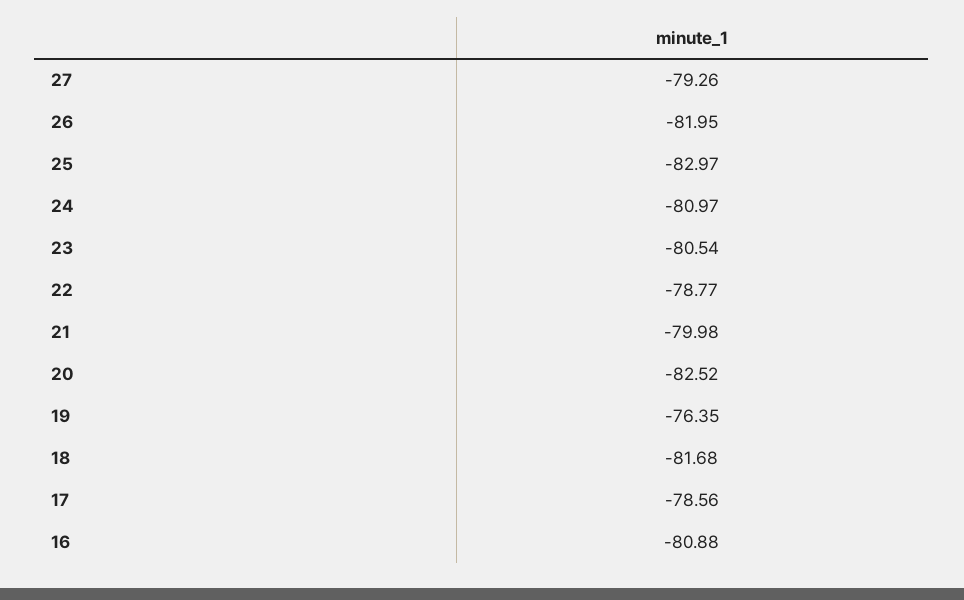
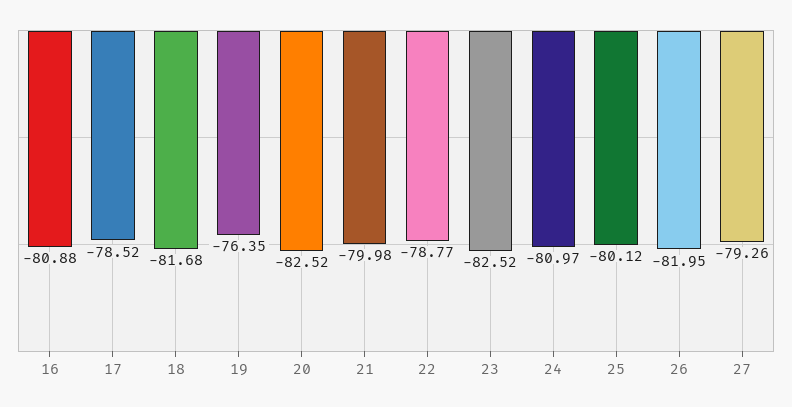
25: -82.97 -> -80.12
23: -80.54 -> -82.52
17: -78.56 -> -78.52

